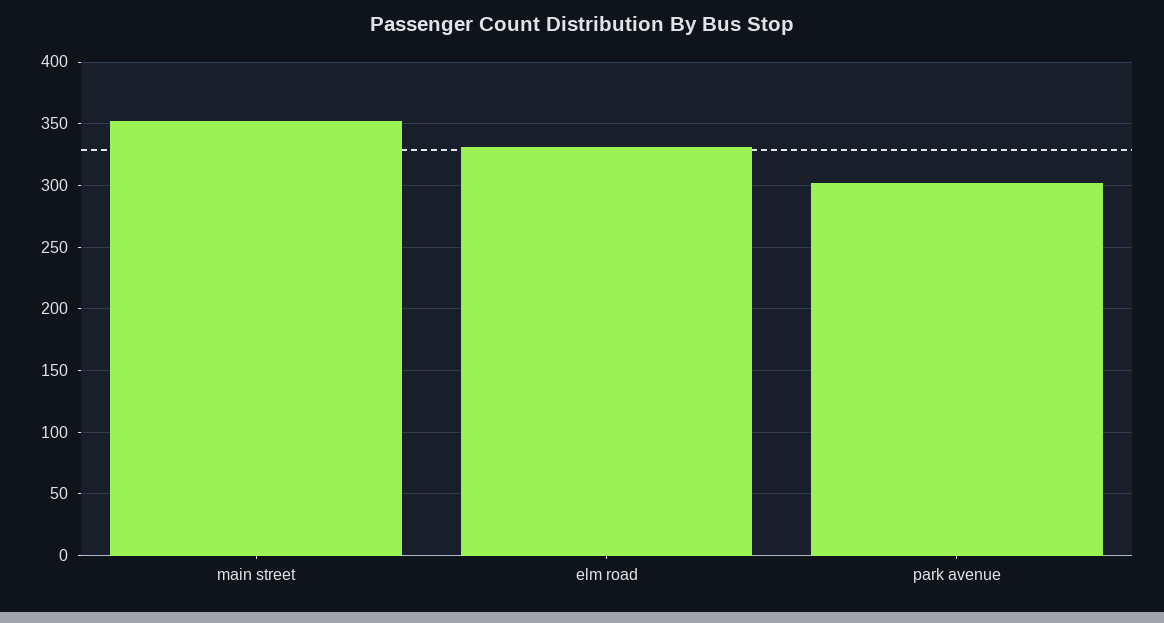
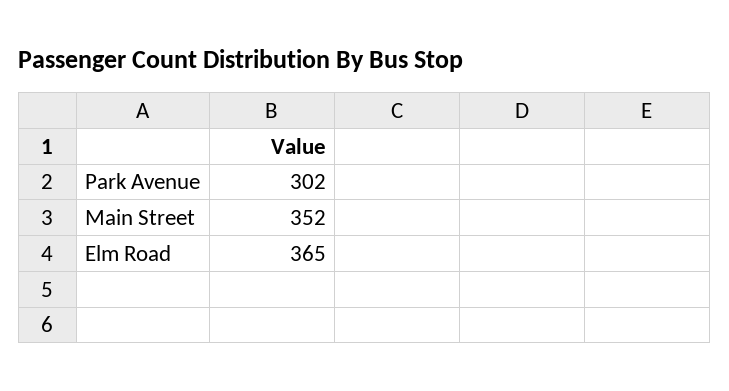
elm road: 330 -> 365

